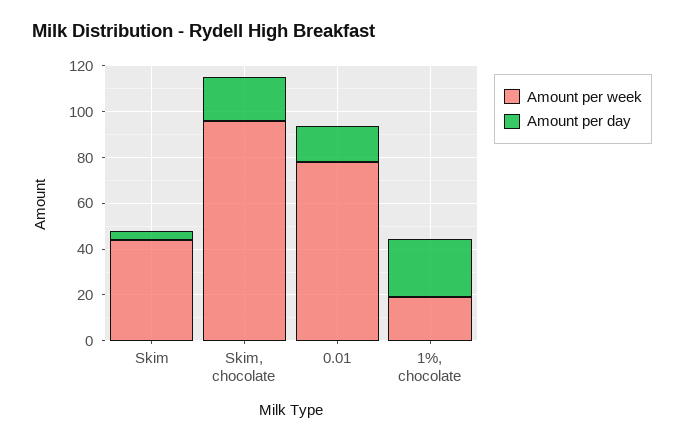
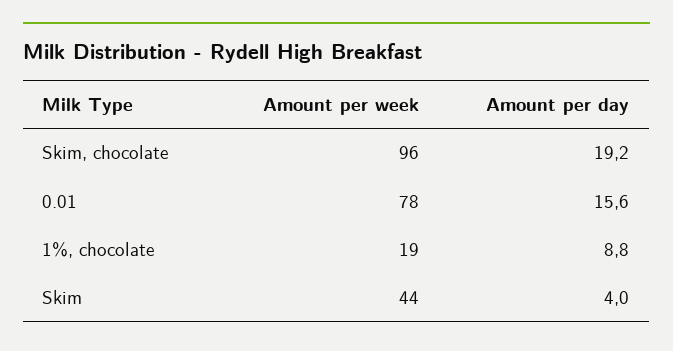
Amount per day, 1%, chocolate: 25 -> 8.8

